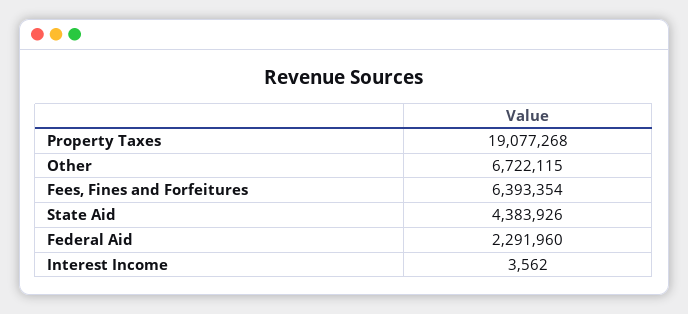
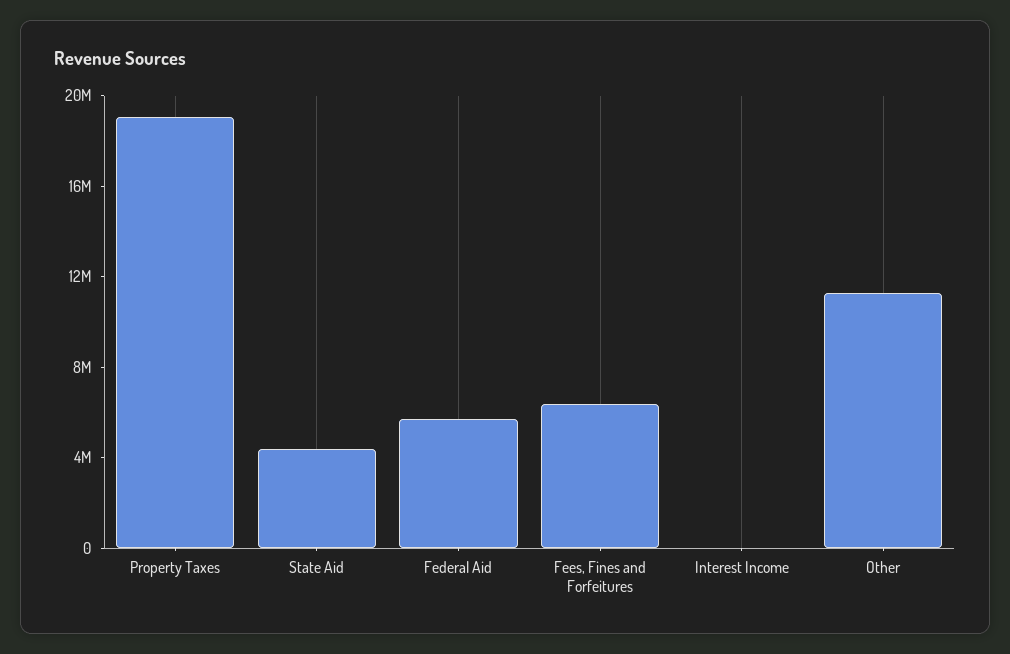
Other: 6722115 -> 11000000
Federal Aid: 2291960 -> 6000000

